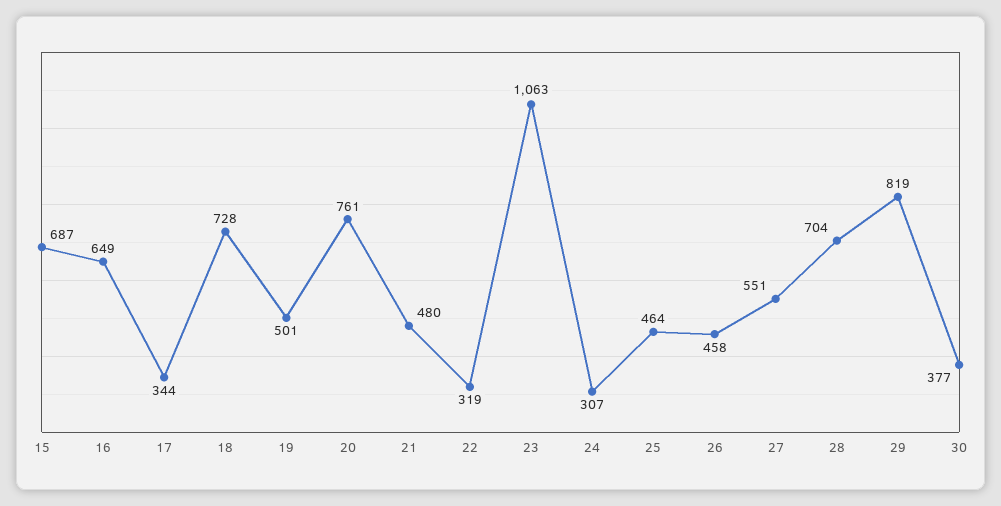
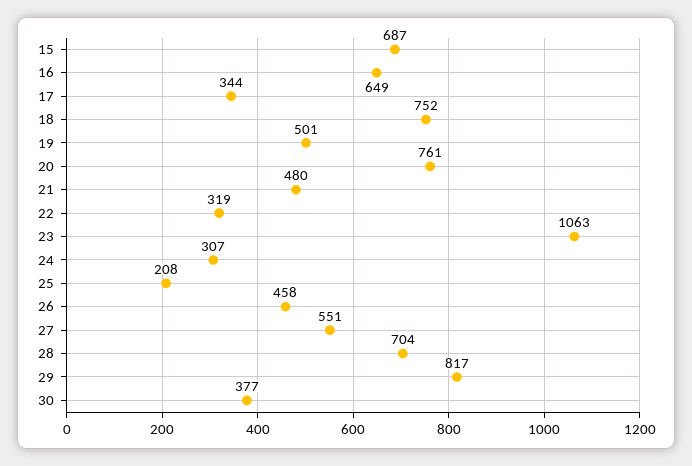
18: 728 -> 752
25: 464 -> 208
29: 819 -> 817

